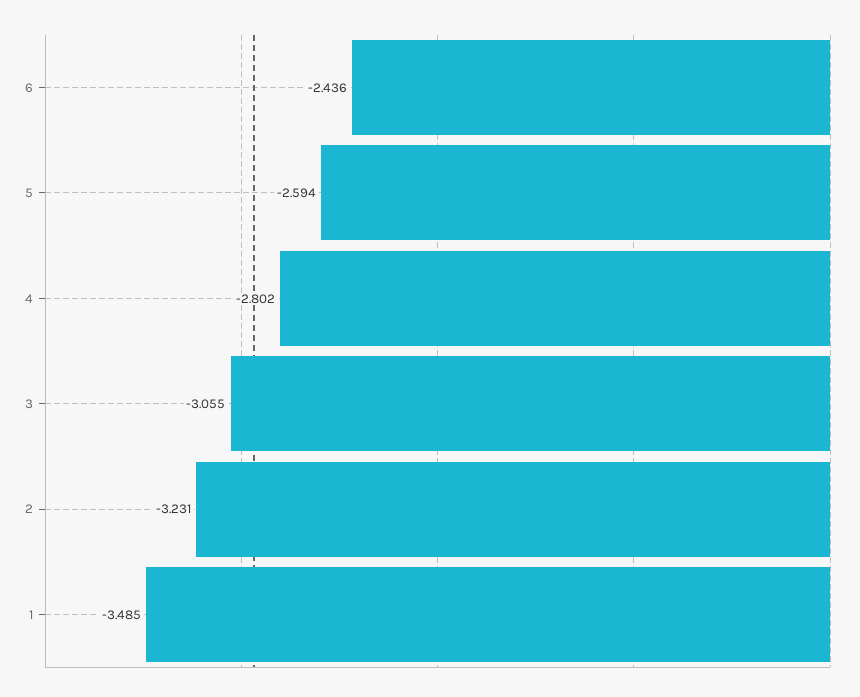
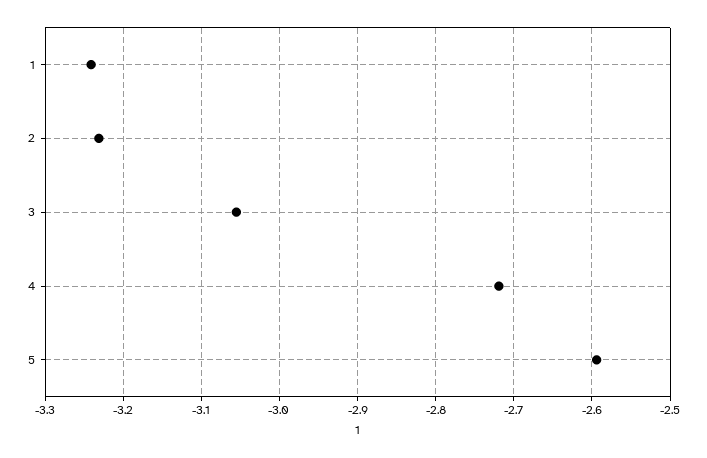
6: -2.436 -> none
4: -2.802 -> -2.72
1: -3.485 -> -3.24

